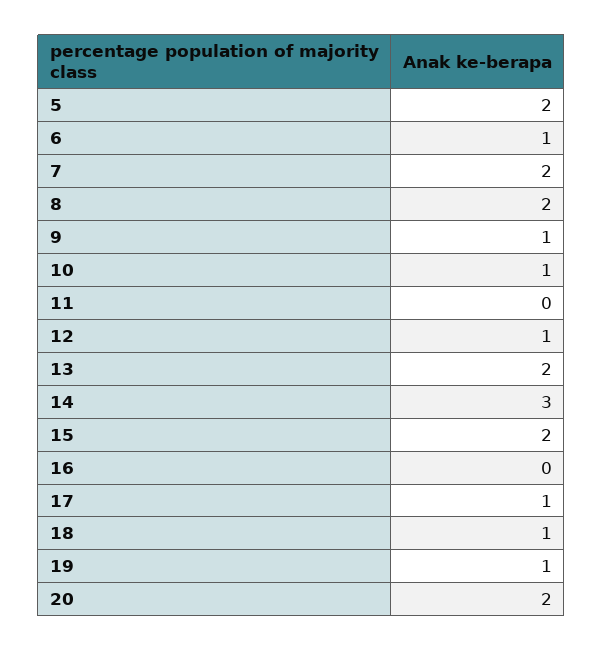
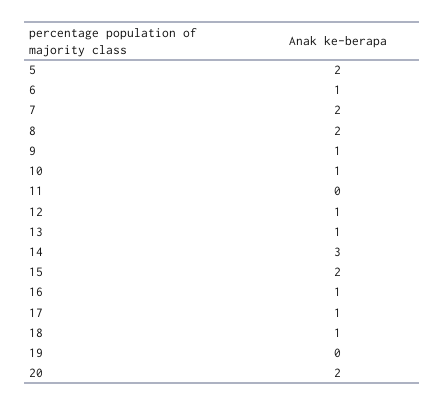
13: 2 -> 1
16: 0 -> 1
19: 1 -> 0

